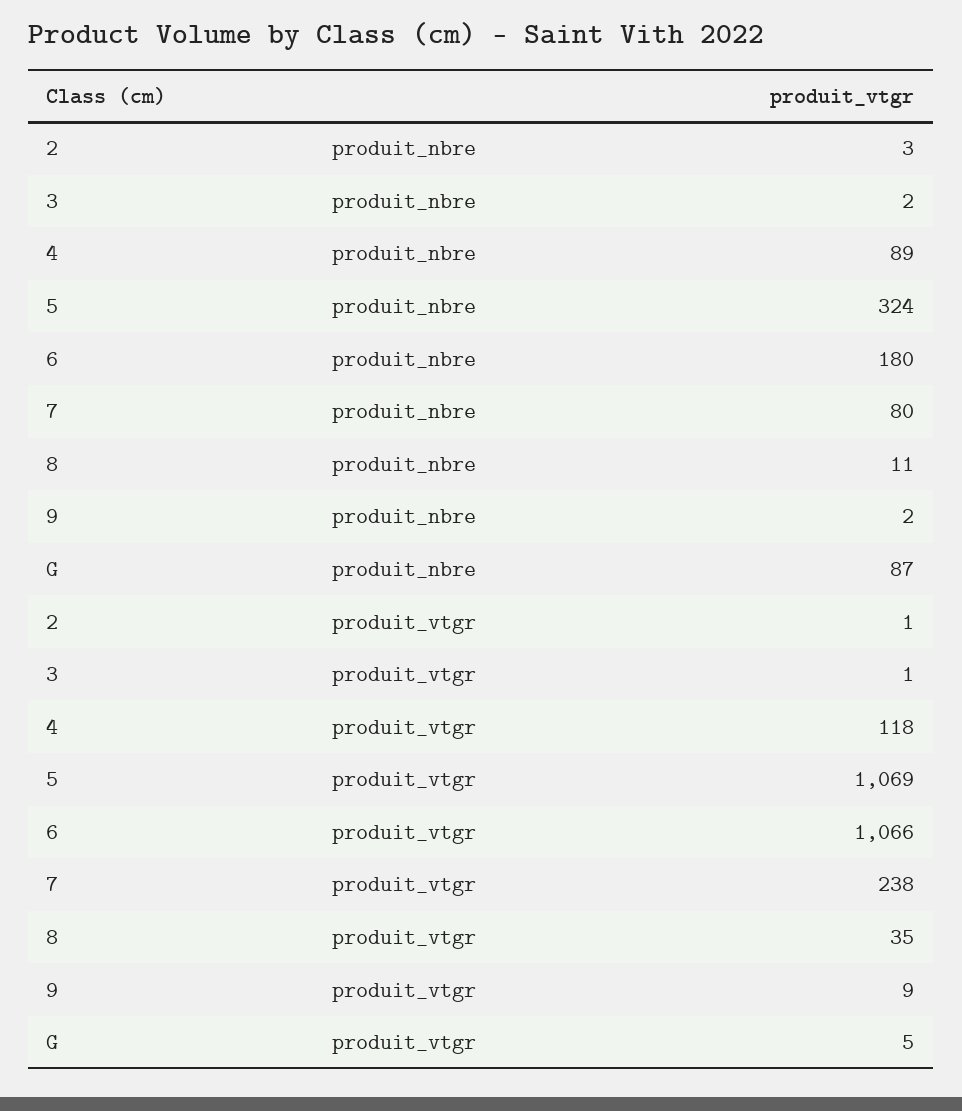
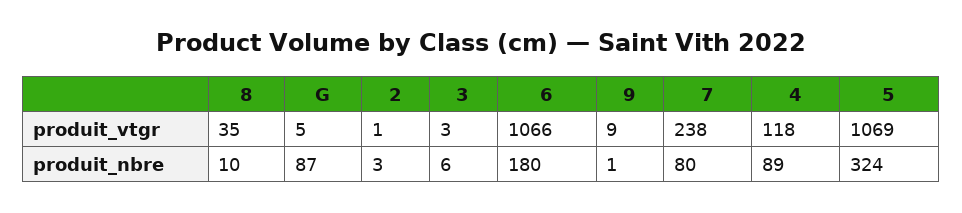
3, produit_nbre: 2 -> 6
8, produit_nbre: 11 -> 10
9, produit_nbre: 2 -> 1
3, produit_vtgr: 1 -> 3

